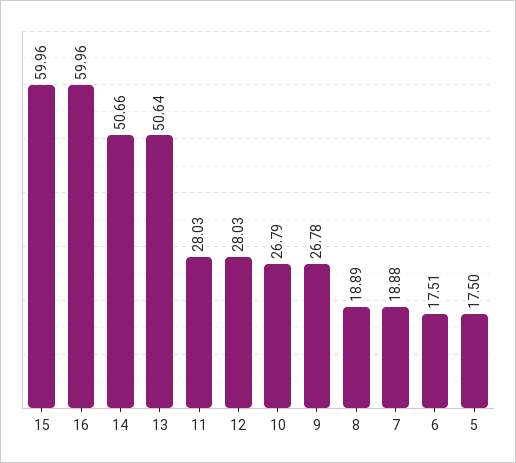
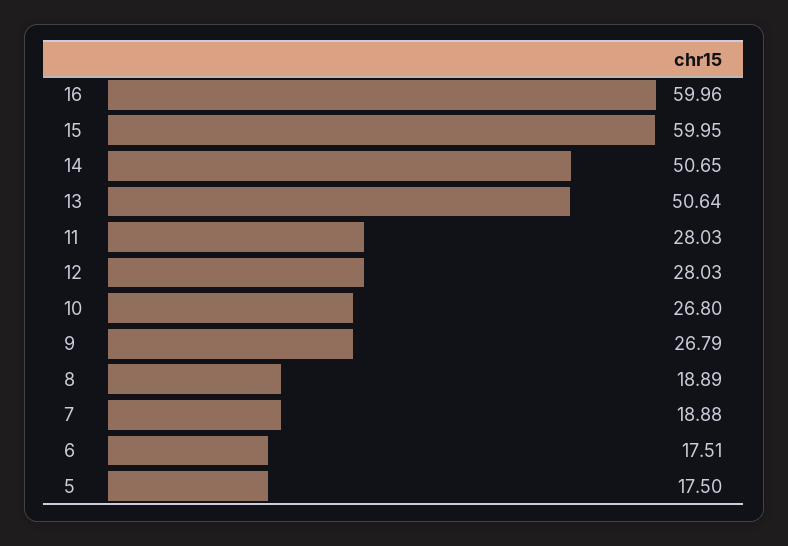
15: 59.96 -> 59.95
14: 50.66 -> 50.65
10: 26.79 -> 26.8
9: 26.78 -> 26.79

